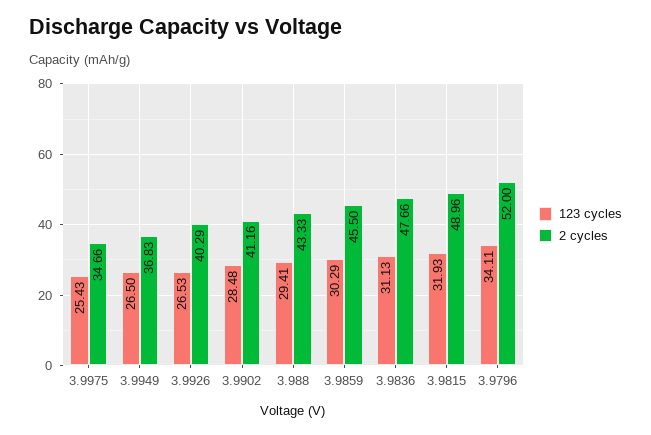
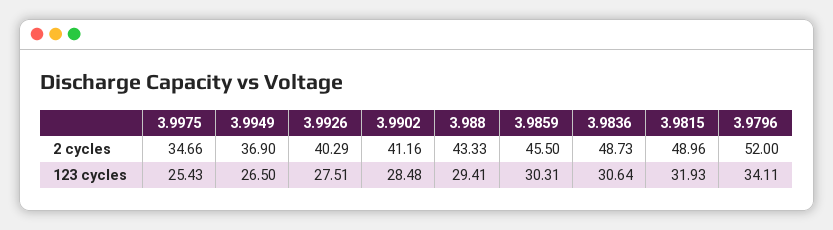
2 cycles, 3.9949: 36.83 -> 36.9
123 cycles, 3.9926: 26.53 -> 27.51
123 cycles, 3.9859: 30.29 -> 30.31
123 cycles, 3.9836: 31.13 -> 30.64
2 cycles, 3.9836: 47.66 -> 48.73

